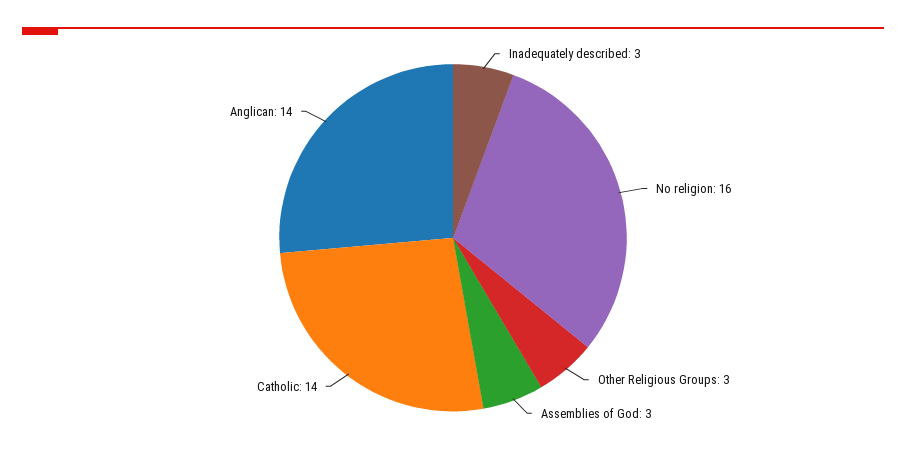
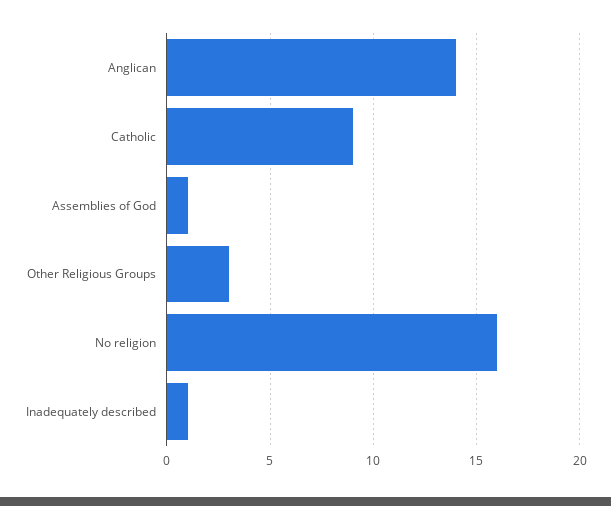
Inadequately described: 3 -> 1
Assemblies of God: 3 -> 1
Catholic: 14 -> 9

